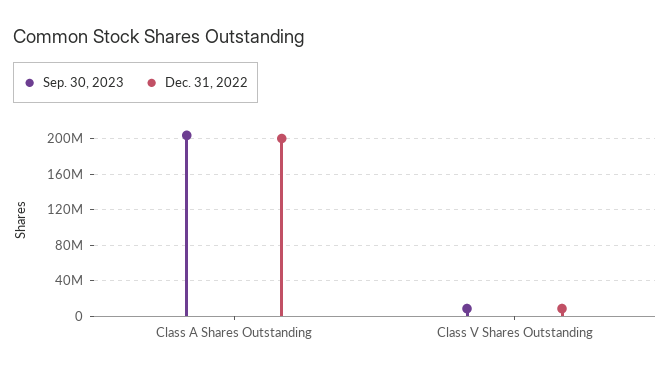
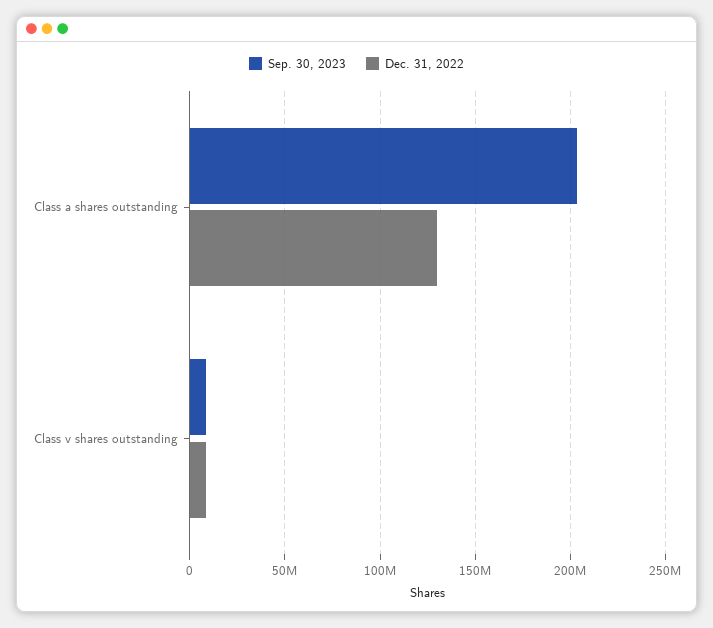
Dec. 31, 2022, Class A Shares Outstanding: 200000000 -> 130000000

